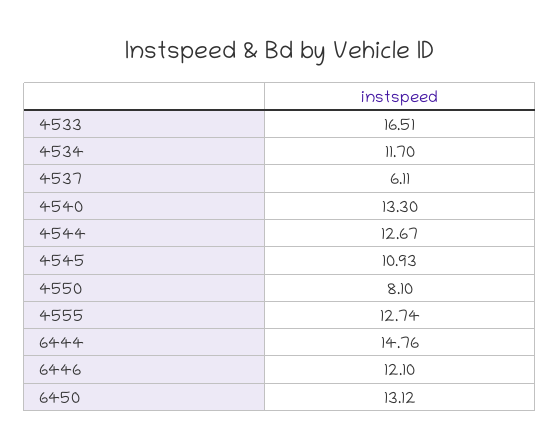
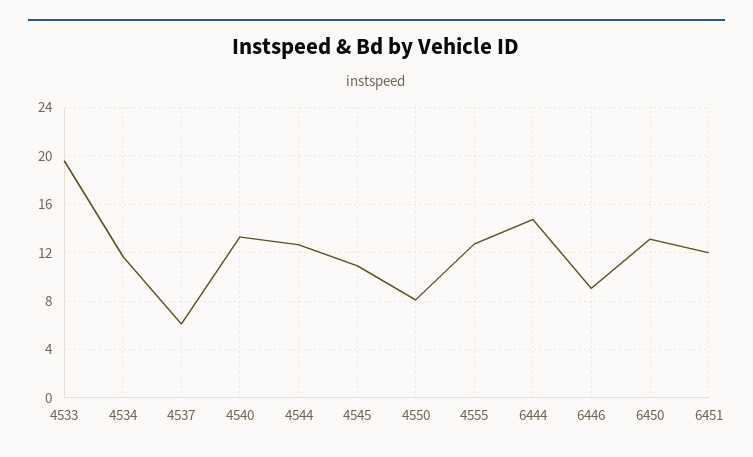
4533: 16.51 -> 19.5
6446: 12.1 -> 9
6451: none -> 12

